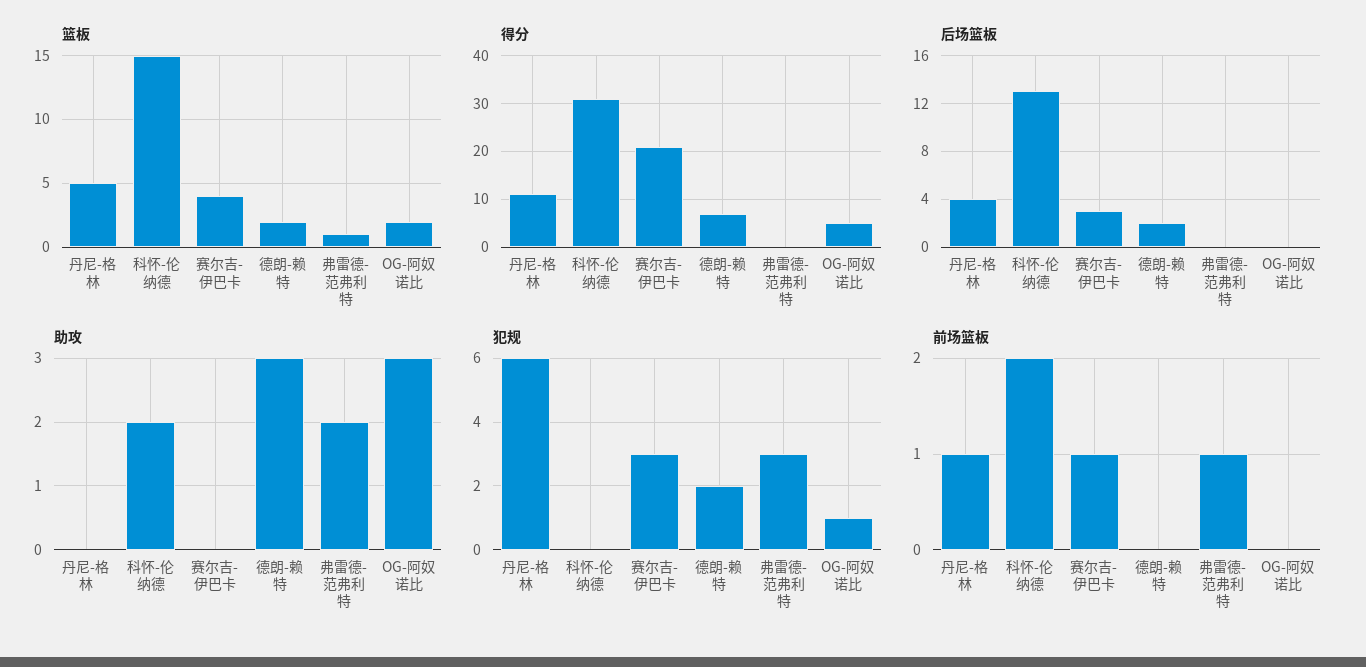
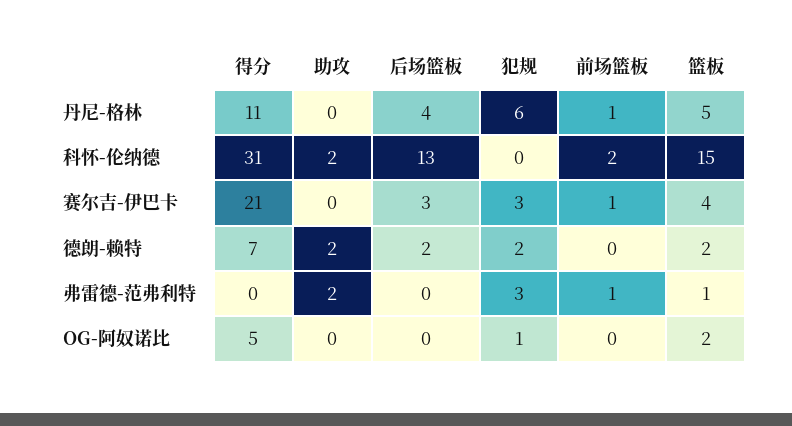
助攻, 德朗-赖特: 3 -> 2
助攻, OG-阿奴诺比: 3 -> 0

